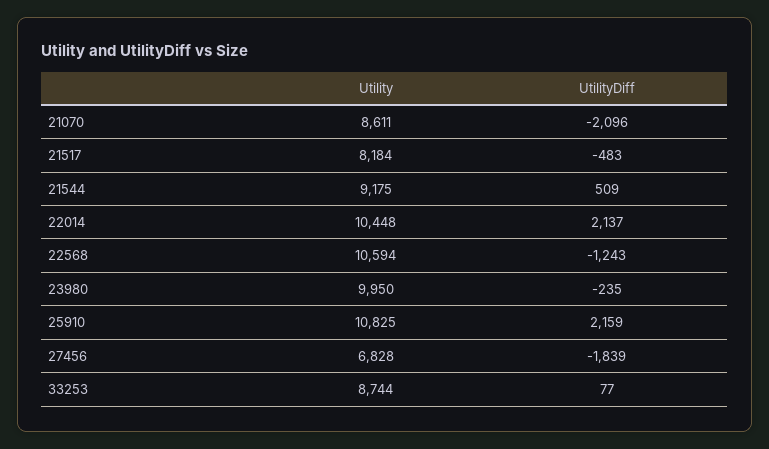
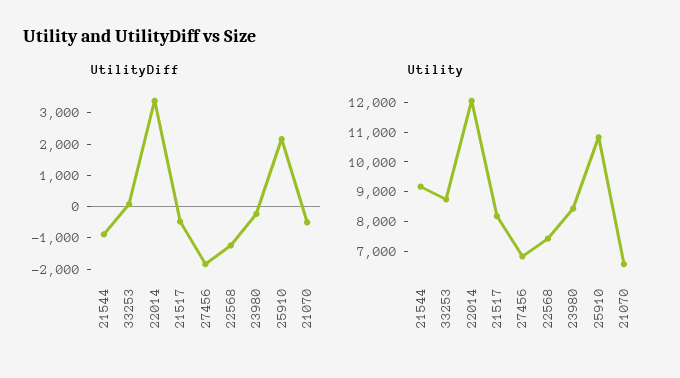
Utility, 21070: 8611 -> 6500
UtilityDiff, 21070: -2096 -> -500
UtilityDiff, 21544: 509 -> -1000
Utility, 22014: 10448 -> 12000
UtilityDiff, 22014: 2137 -> 3500
Utility, 22568: 10594 -> 7500
Utility, 23980: 9950 -> 8500

